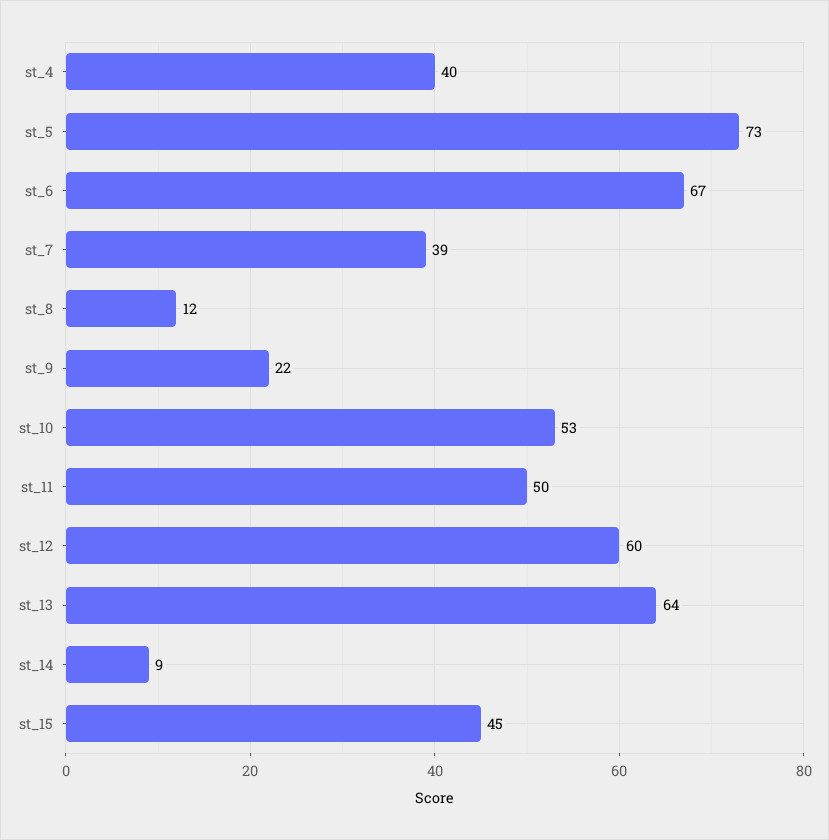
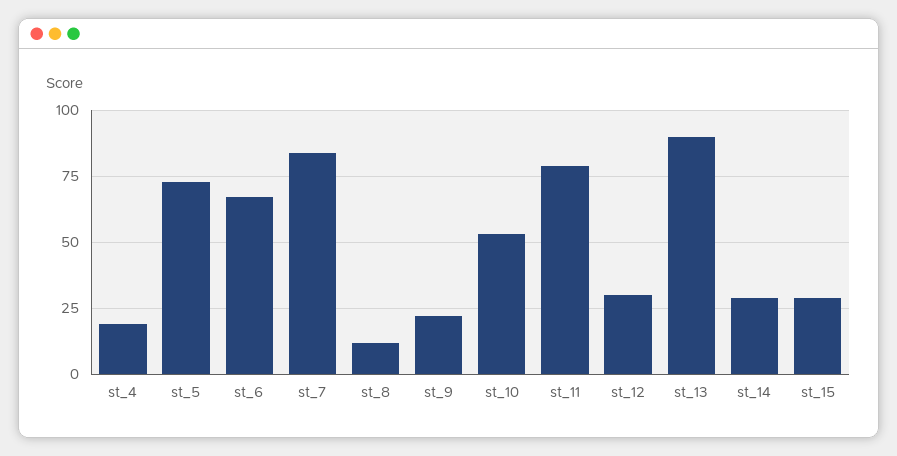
st_4: 40 -> 20
st_7: 39 -> 85
st_11: 50 -> 80
st_12: 60 -> 30
st_13: 64 -> 90
st_14: 9 -> 30
st_15: 45 -> 30

